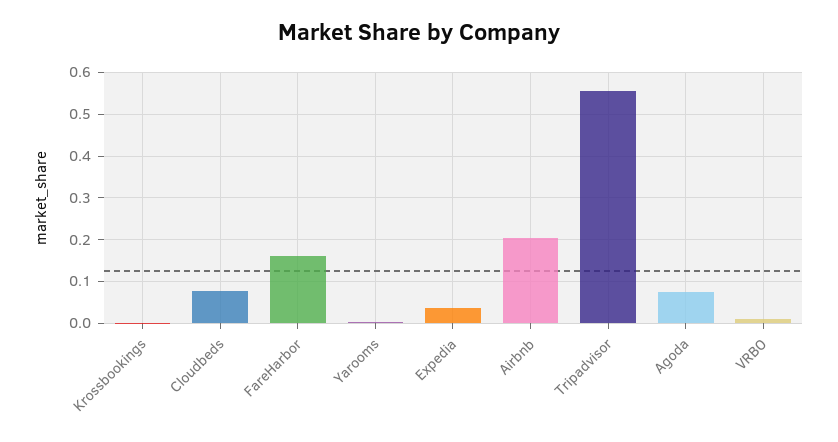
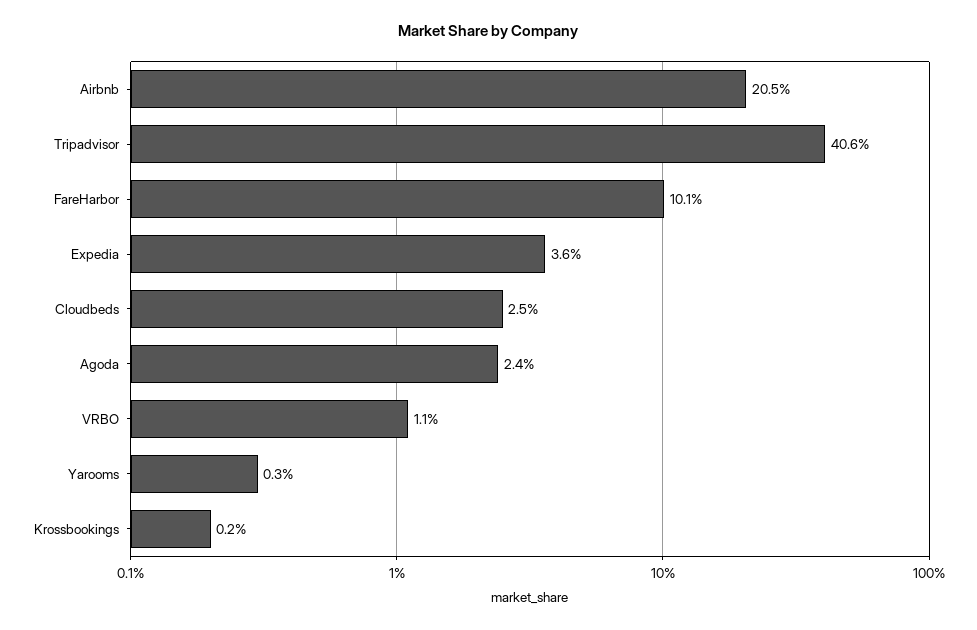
Cloudbeds: 0.08 -> 0.025
FareHarbor: 0.16 -> 0.101
Tripadvisor: 0.56 -> 0.406
Agoda: 0.08 -> 0.024

